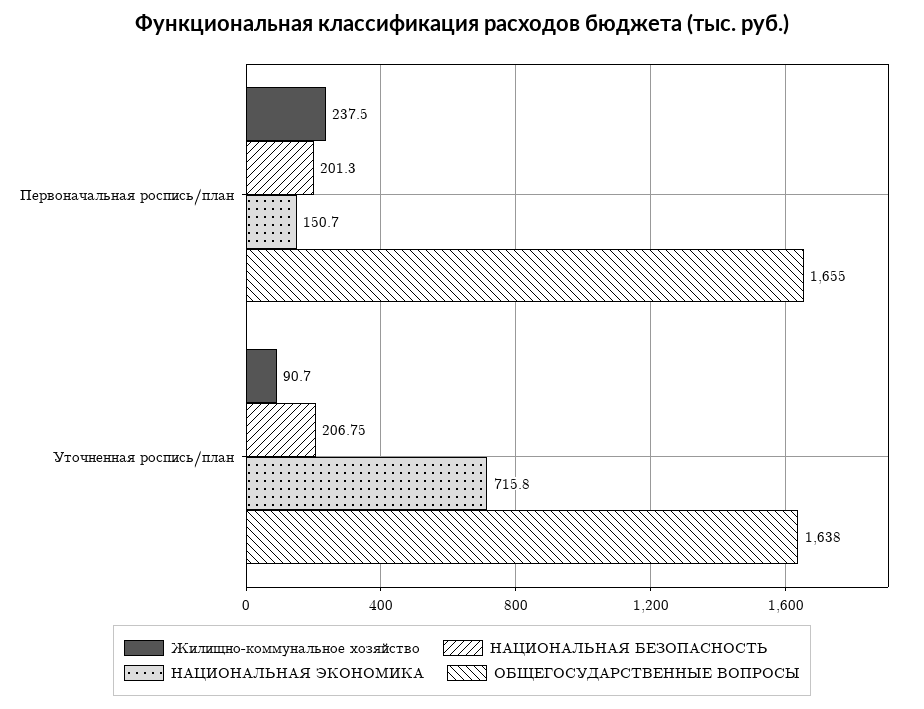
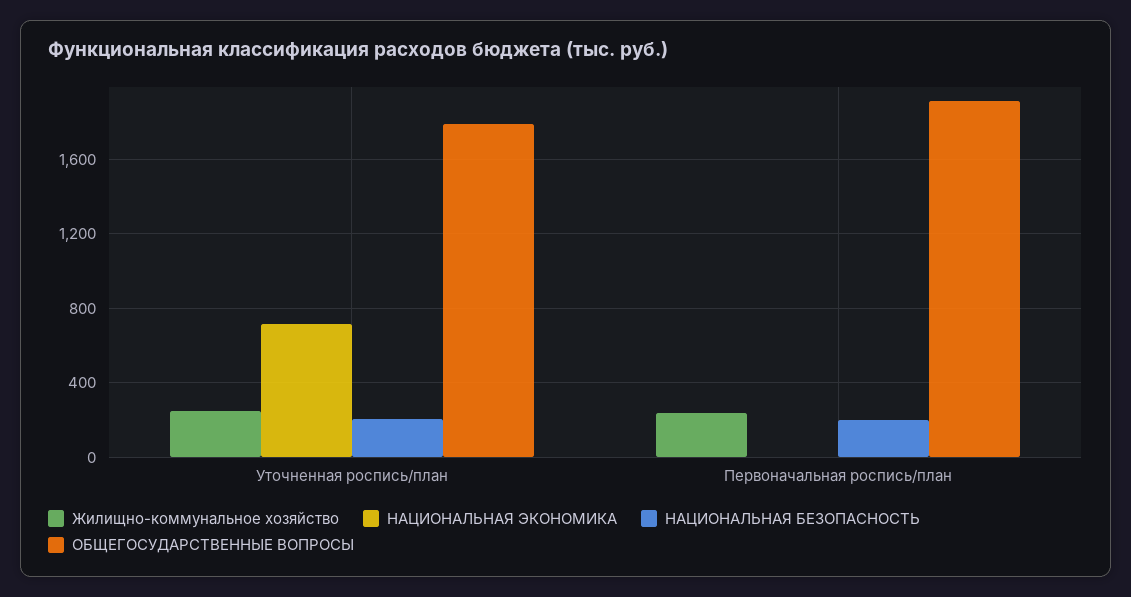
НАЦИОНАЛЬНАЯ ЭКОНОМИКА, Первоначальная роспись/план: 150.7 -> 0
ОБЩЕГОСУДАРСТВЕННЫЕ ВОПРОСЫ, Первоначальная роспись/план: 1655 -> 1900
Жилищно-коммунальное хозяйство, Уточненная роспись/план: 90.7 -> 250
ОБЩЕГОСУДАРСТВЕННЫЕ ВОПРОСЫ, Уточненная роспись/план: 1638 -> 1800

